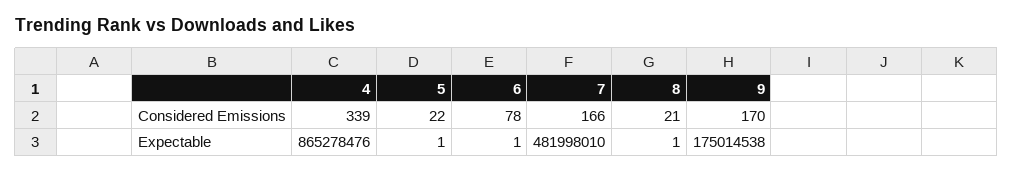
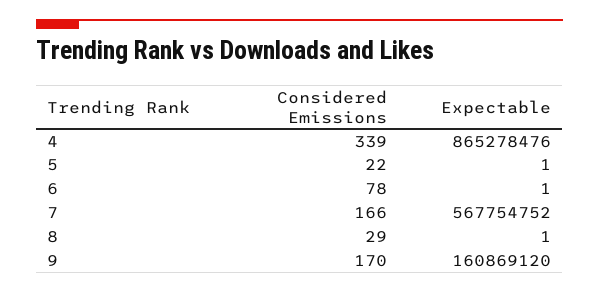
8, Considered Emissions: 21 -> 29
7, Expectable: 481998010 -> 567754752
9, Expectable: 175014538 -> 160869120

